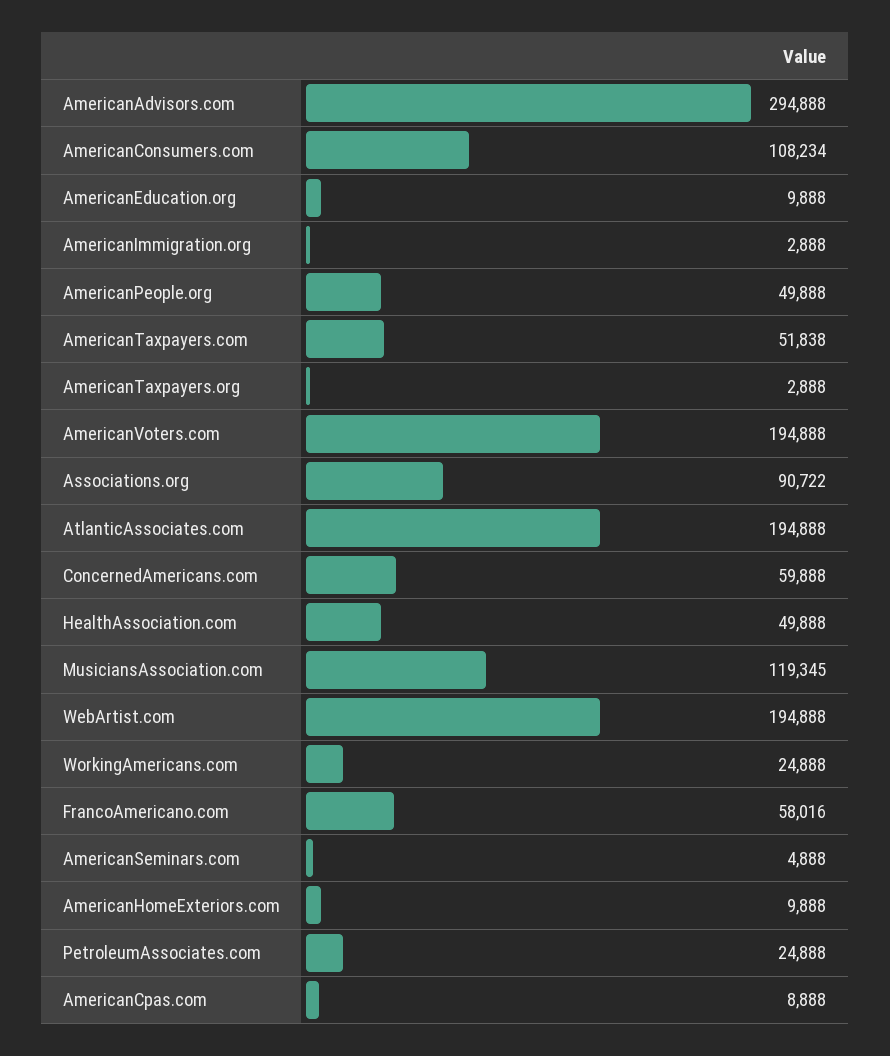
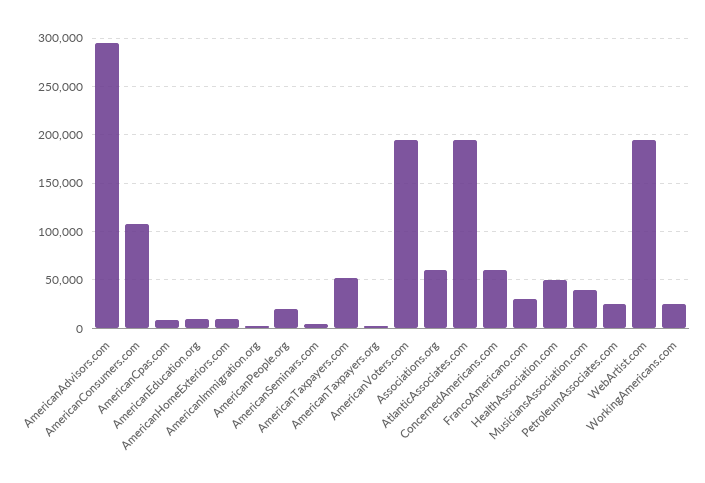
AmericanPeople.org: 49888 -> 20000
Associations.org: 90722 -> 60000
MusiciansAssociation.com: 119345 -> 40000
FrancoAmericano.com: 58016 -> 30000

